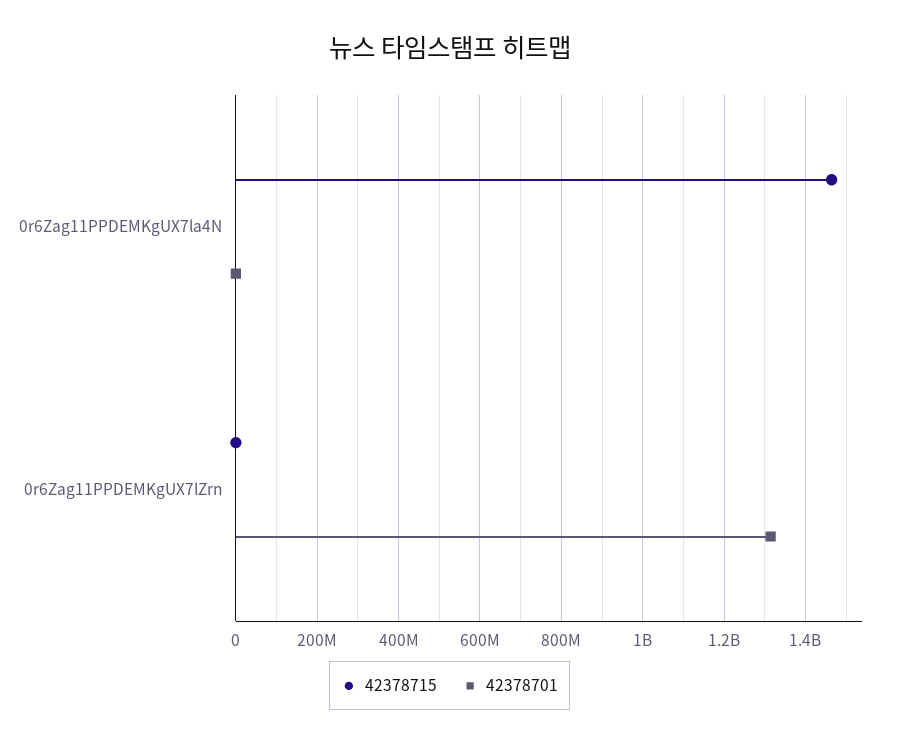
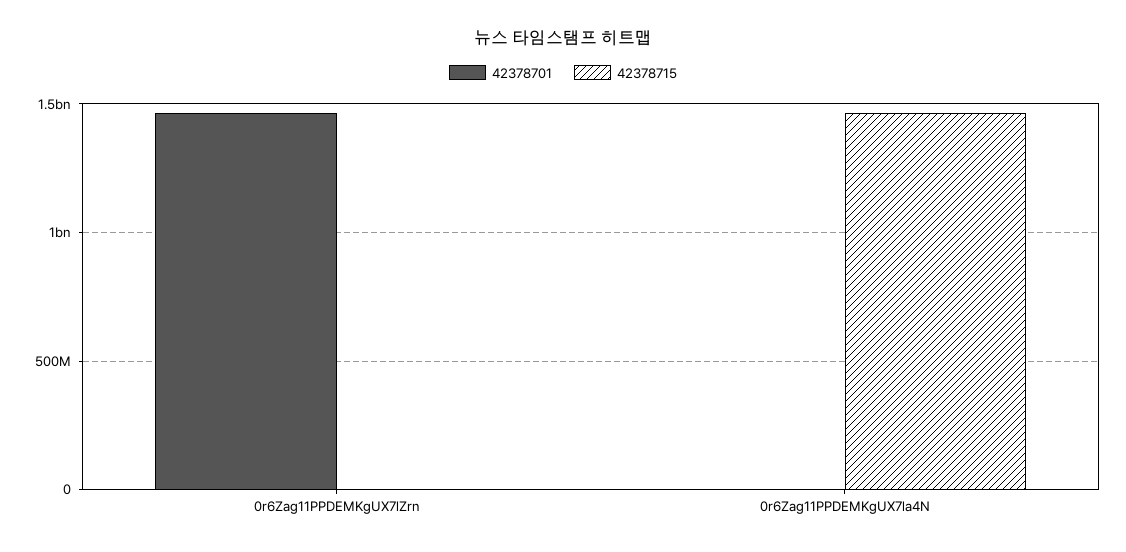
42378701, 0r6Zag11PPDEMKgUX7lZrn: 1320000000 -> 1450000000

